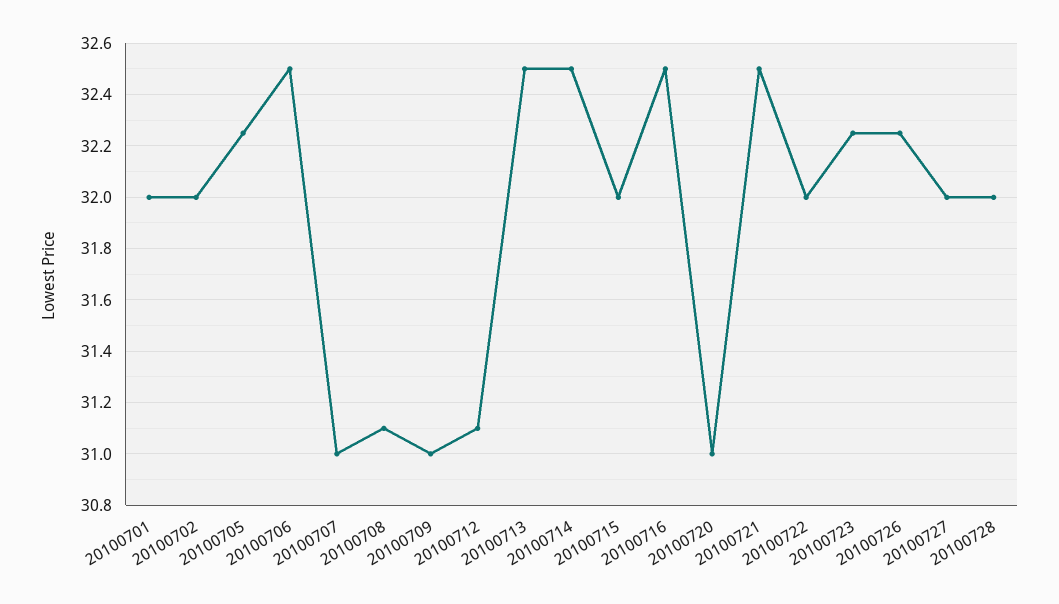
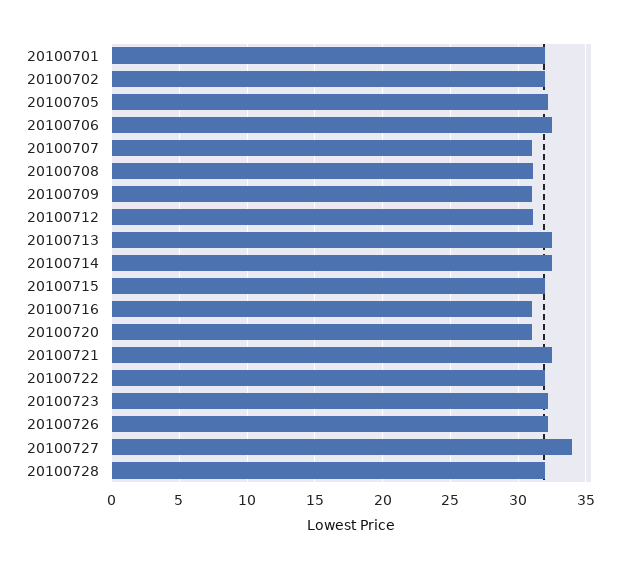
20100716: 32.5 -> 31
20100727: 32 -> 34

